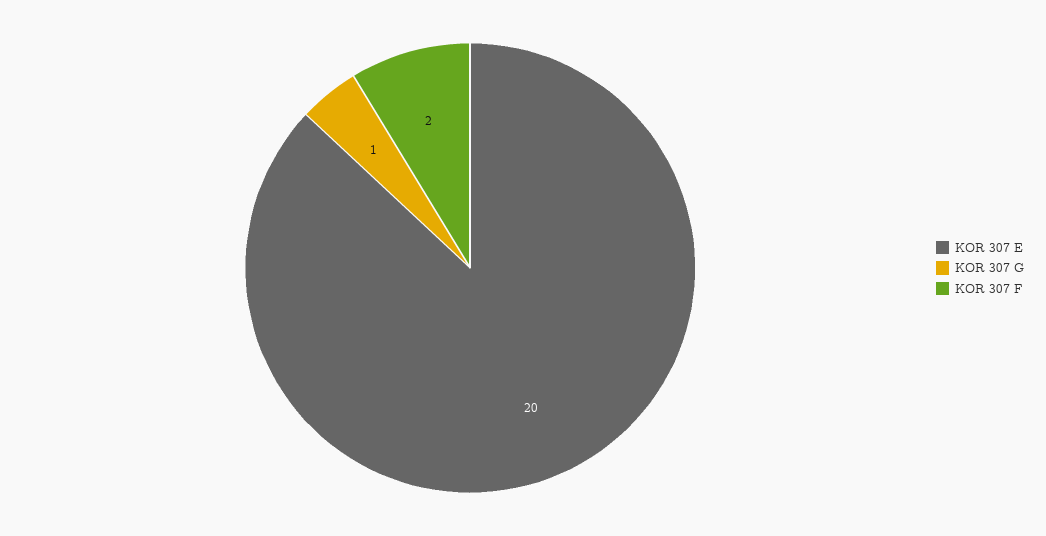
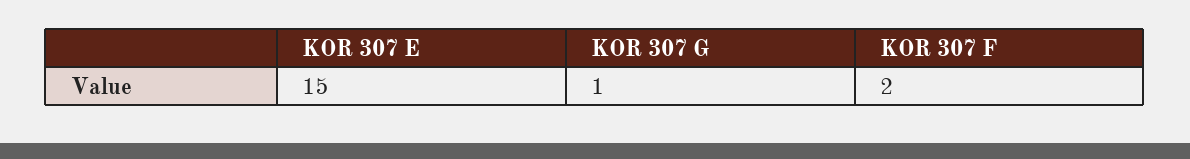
KOR 307 E: 20 -> 15

